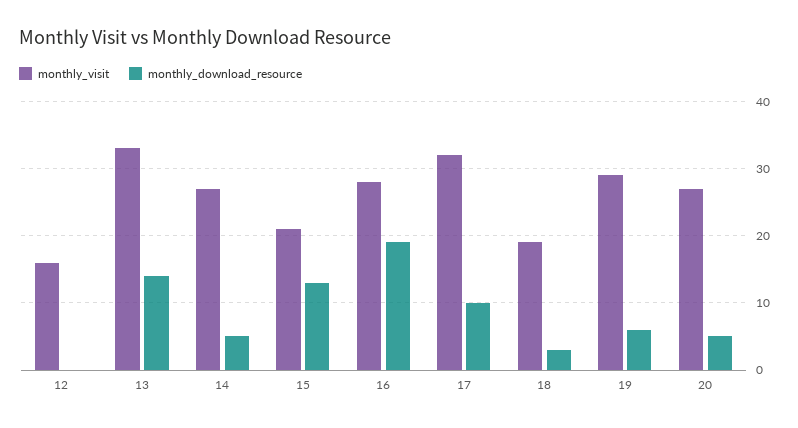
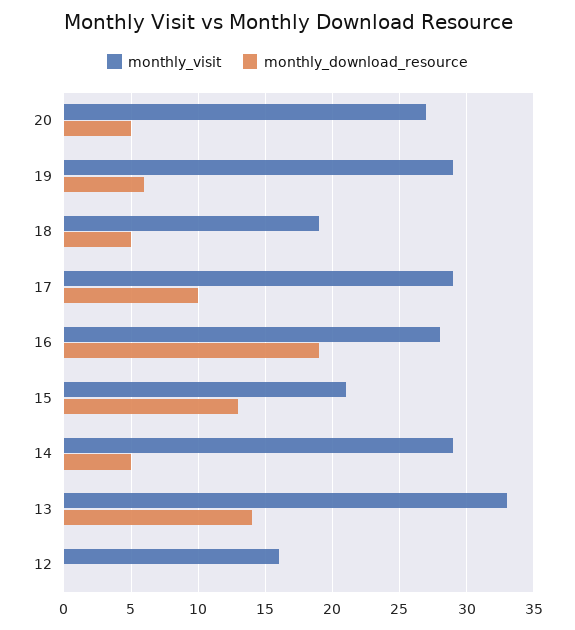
monthly_visit, 14: 27 -> 29
monthly_visit, 17: 32 -> 29
monthly_download_resource, 18: 3 -> 5

